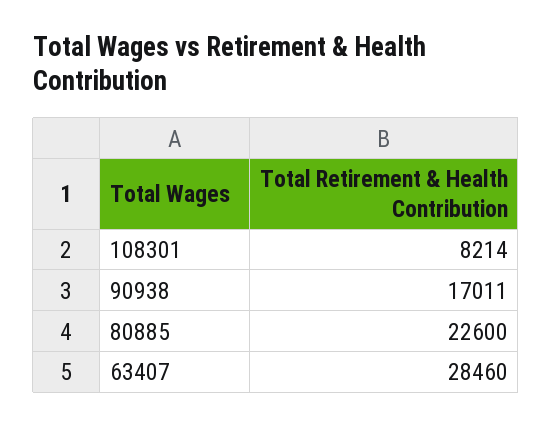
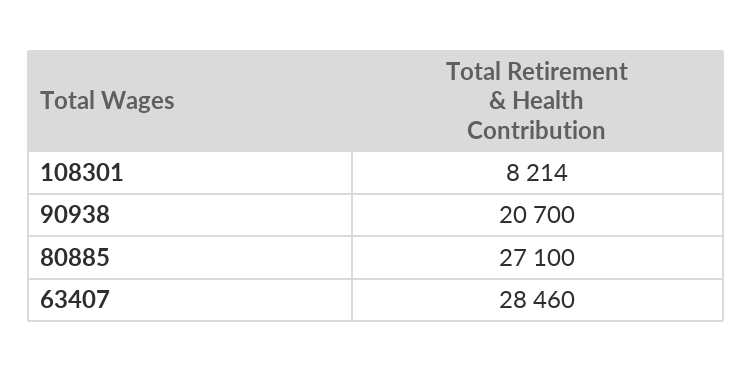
90938: 17011 -> 20700
80885: 22600 -> 27100

